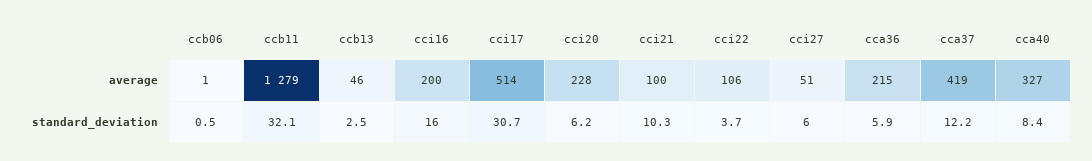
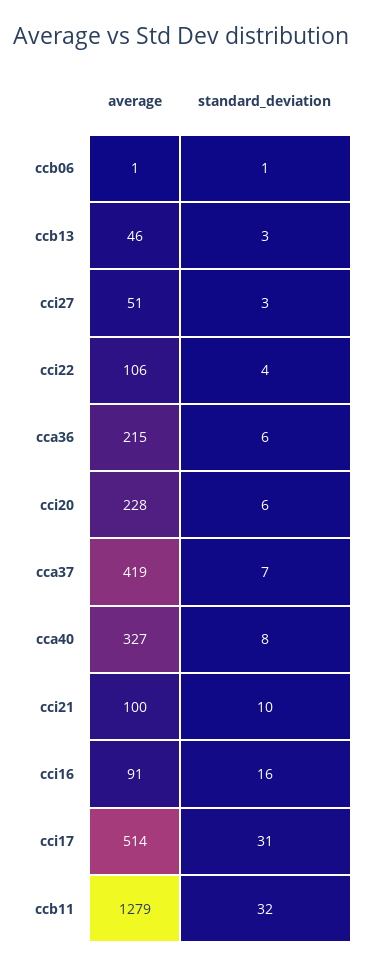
cci16, average: 200 -> 91
cci27, standard_deviation: 6 -> 3
cca37, standard_deviation: 12.2 -> 7

